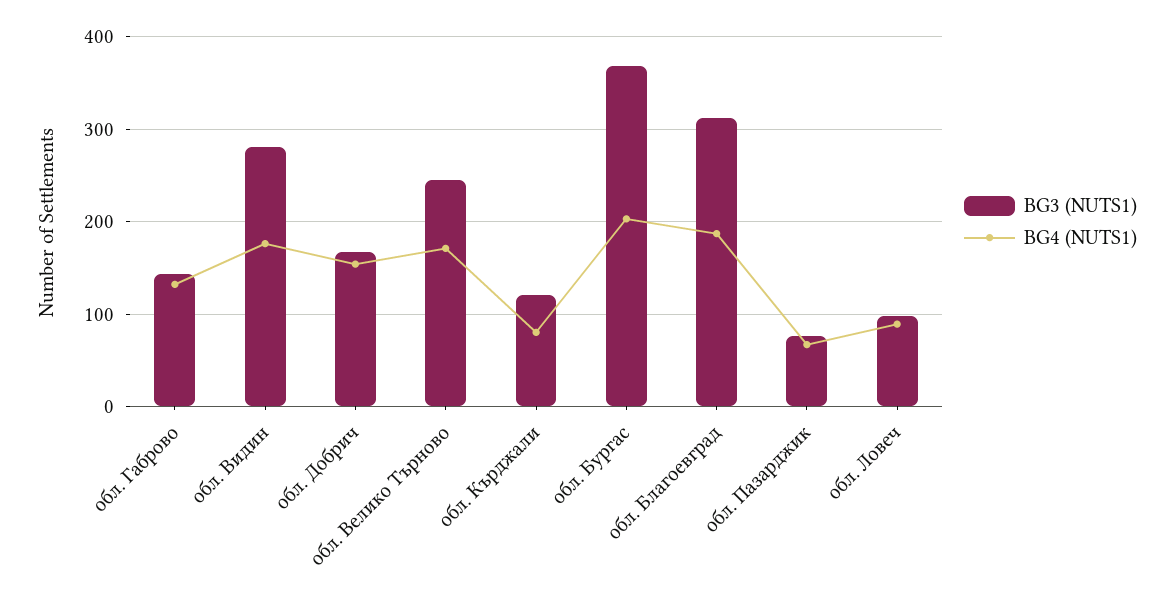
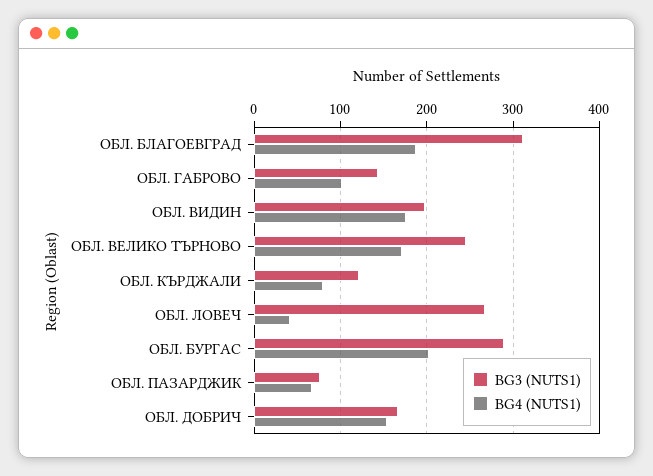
BG4 (NUTS1), обл. Габрово: 130 -> 100
BG3 (NUTS1), обл. Видин: 280 -> 200
BG3 (NUTS1), обл. Бургас: 370 -> 290
BG3 (NUTS1), обл. Ловеч: 100 -> 270
BG4 (NUTS1), обл. Ловеч: 90 -> 40

